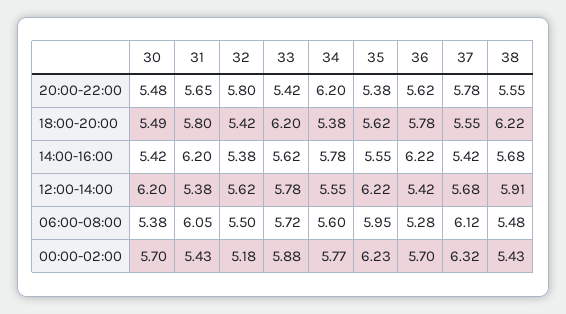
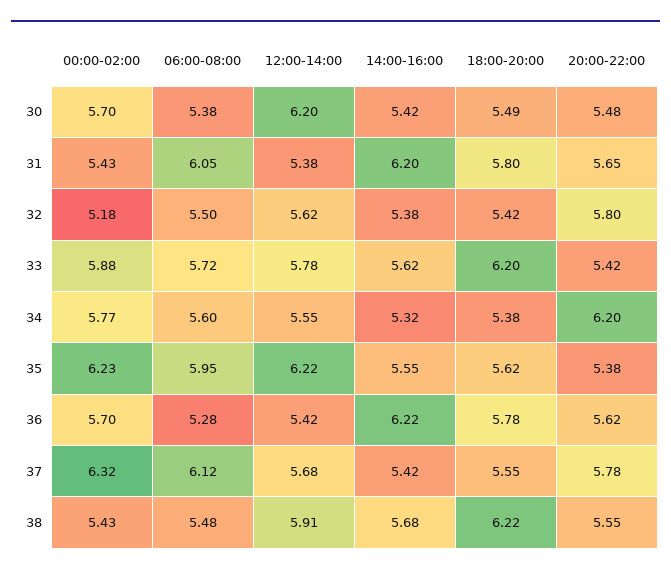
34, 14:00-16:00: 5.78 -> 5.32

